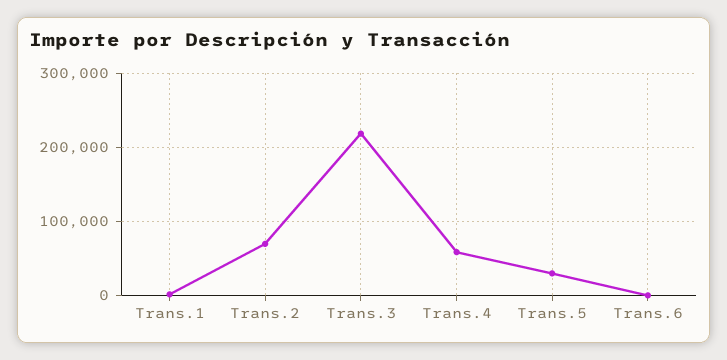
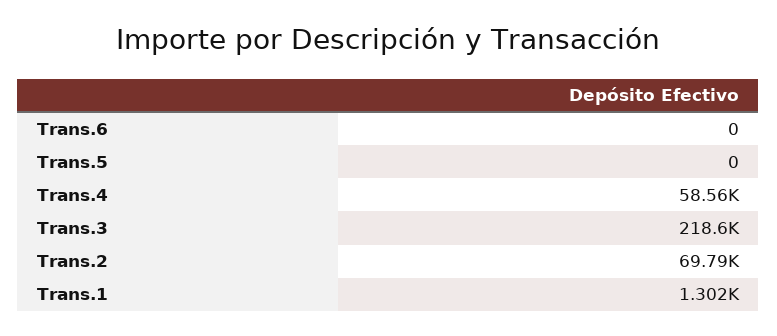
Trans.5: 30000 -> 0

